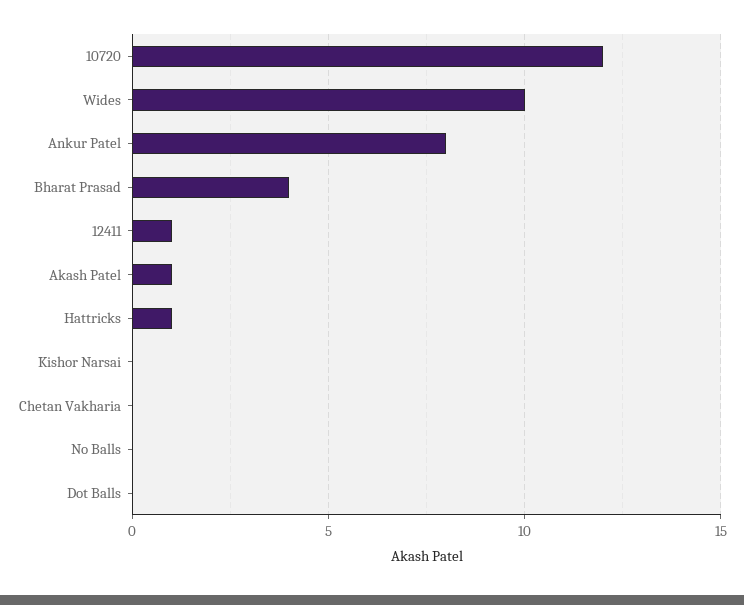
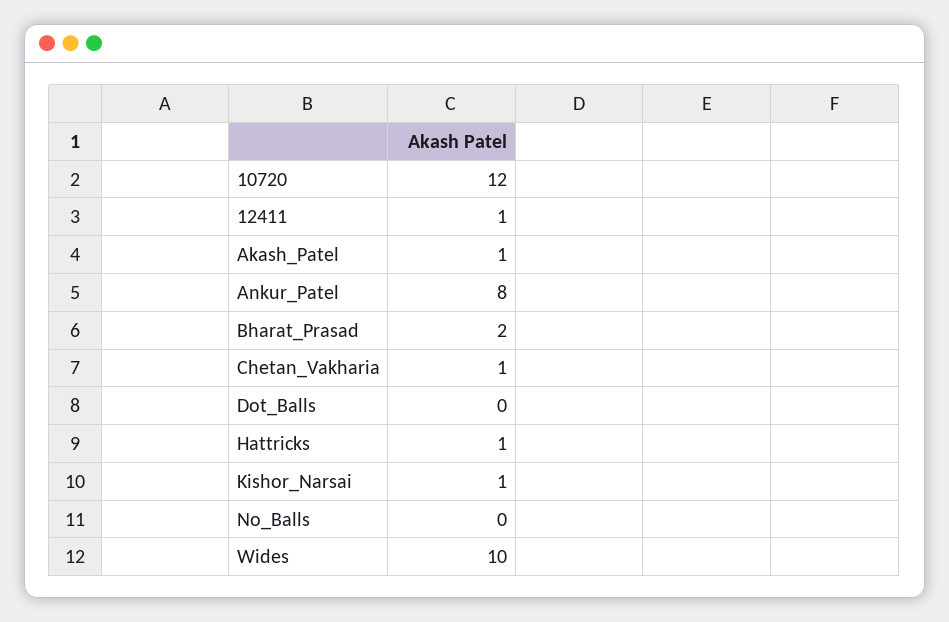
Bharat Prasad: 4 -> 2
Kishor Narsai: 0 -> 1
Chetan Vakharia: 0 -> 1

